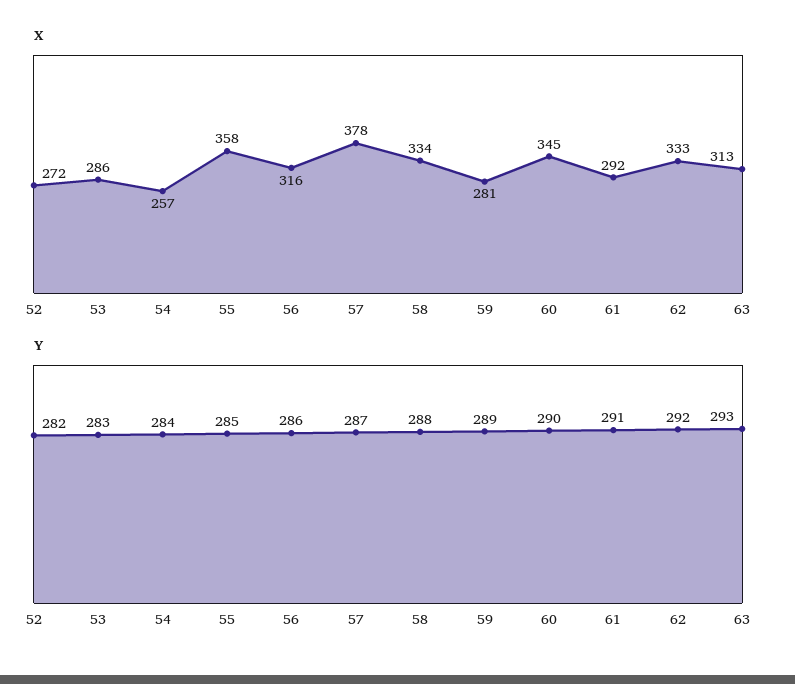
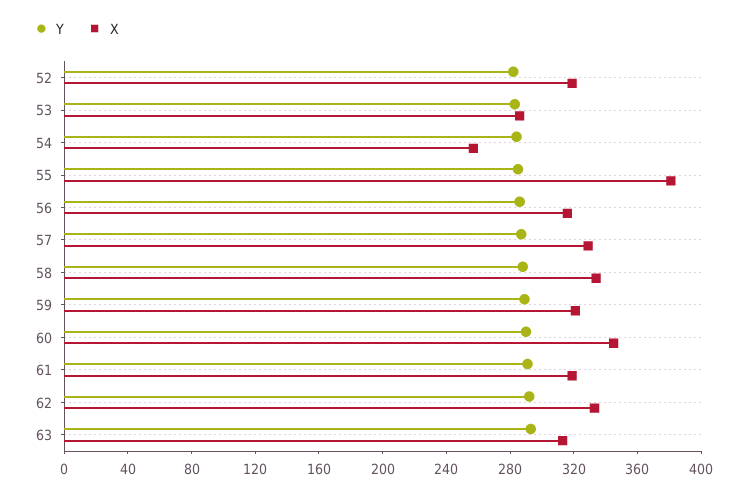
X, 52: 272 -> 320
X, 55: 358 -> 380
X, 57: 378 -> 330
X, 59: 281 -> 320
X, 61: 292 -> 320

